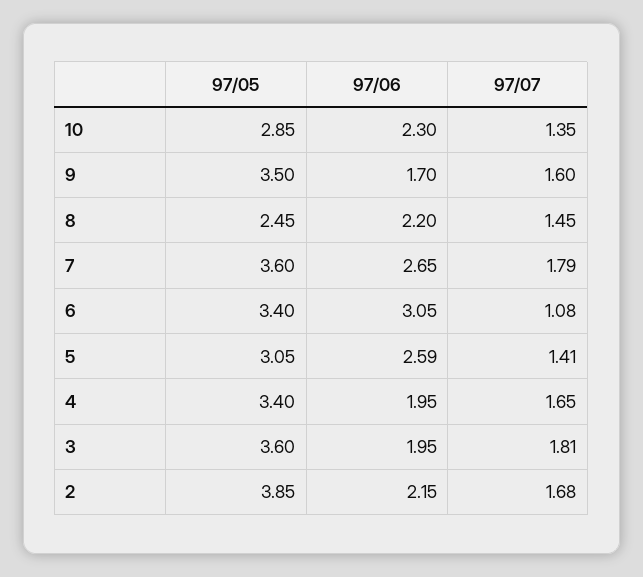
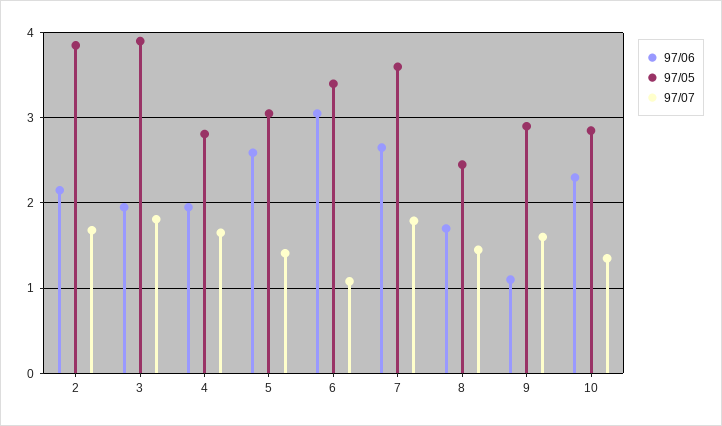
97/05, 9: 3.5 -> 2.9
97/06, 9: 1.7 -> 1.1
97/06, 8: 2.2 -> 1.7
97/05, 4: 3.4 -> 2.8
97/05, 3: 3.6 -> 3.9

